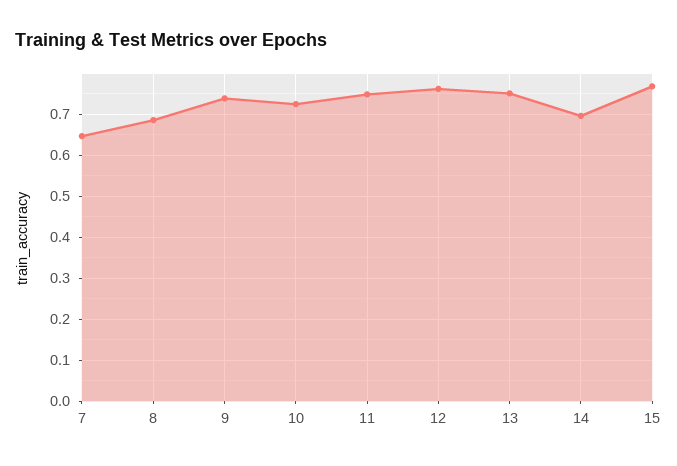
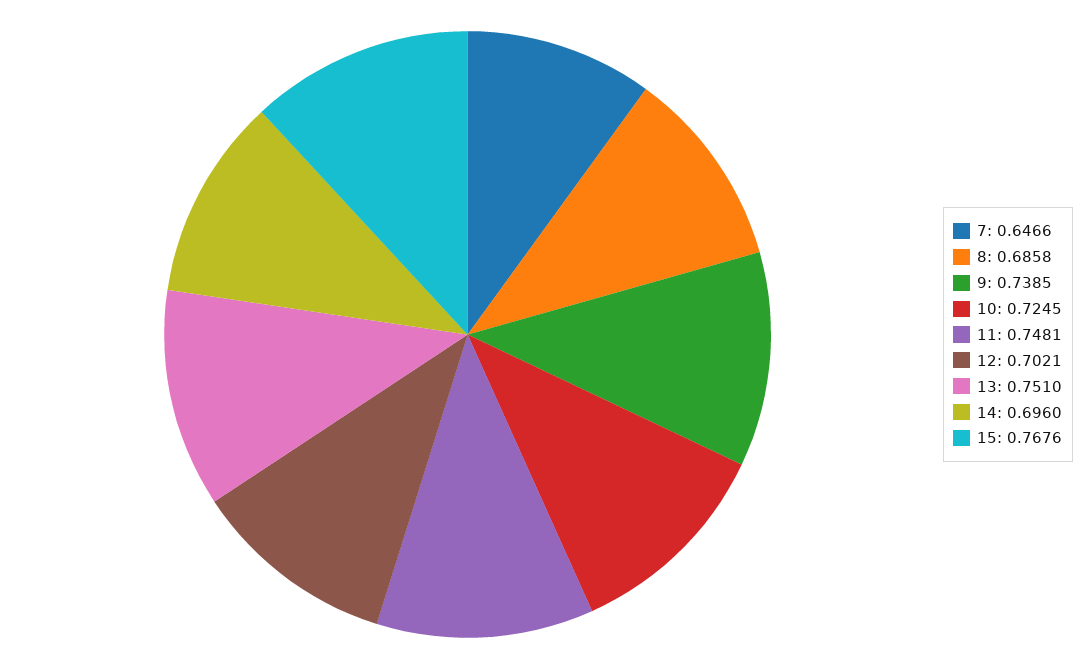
12: 0.76 -> 0.7021

